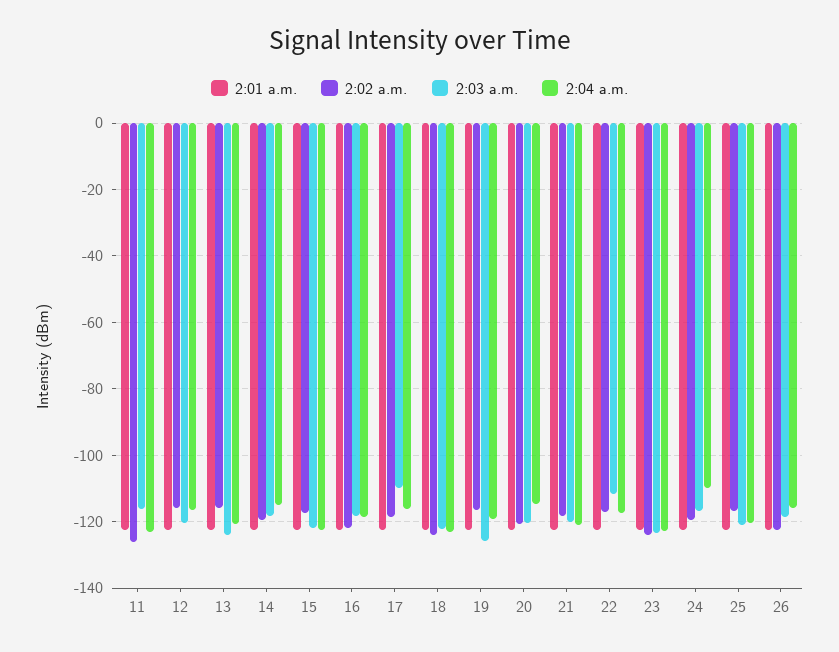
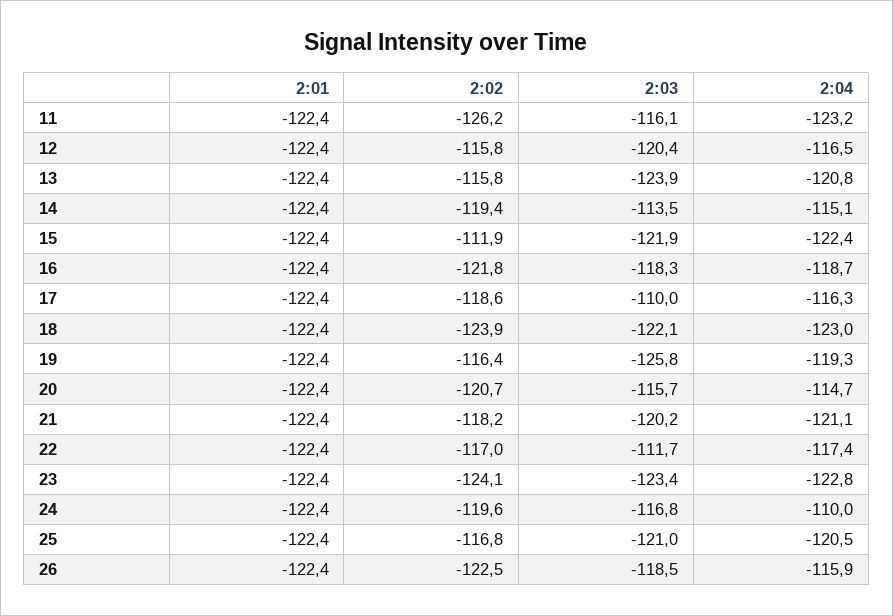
2:03 a.m., 14: -118 -> -113.5
2:02 a.m., 15: -118 -> -111.9
2:03 a.m., 20: -120 -> -115.7

